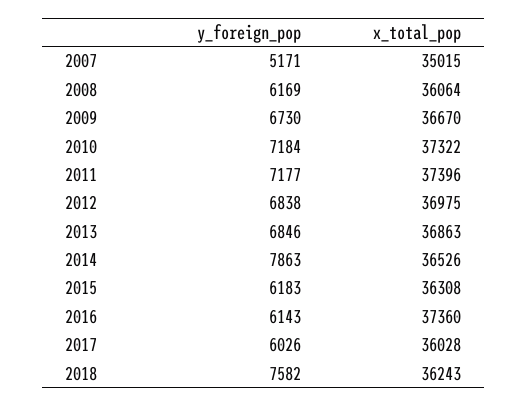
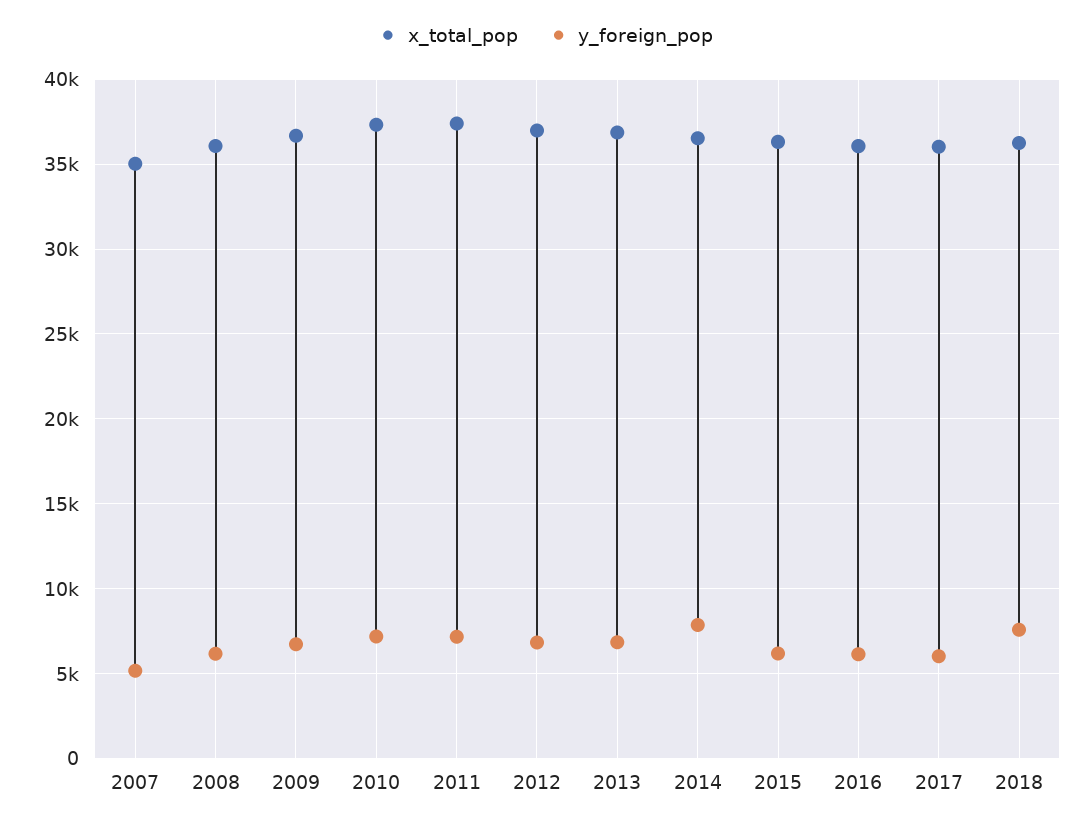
x_total_pop, 2016: 37360 -> 36000

